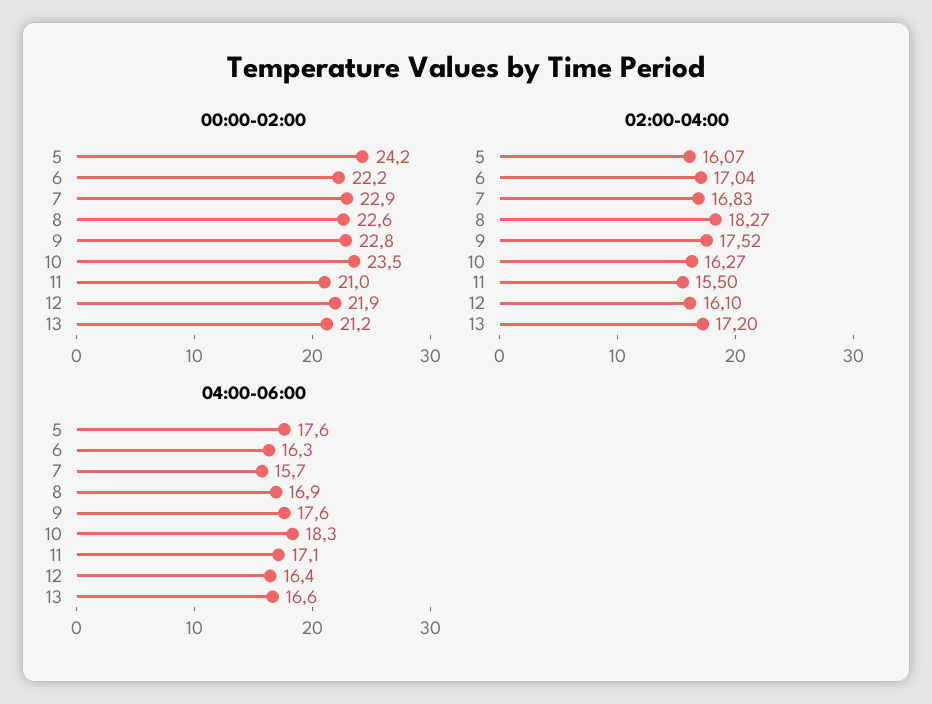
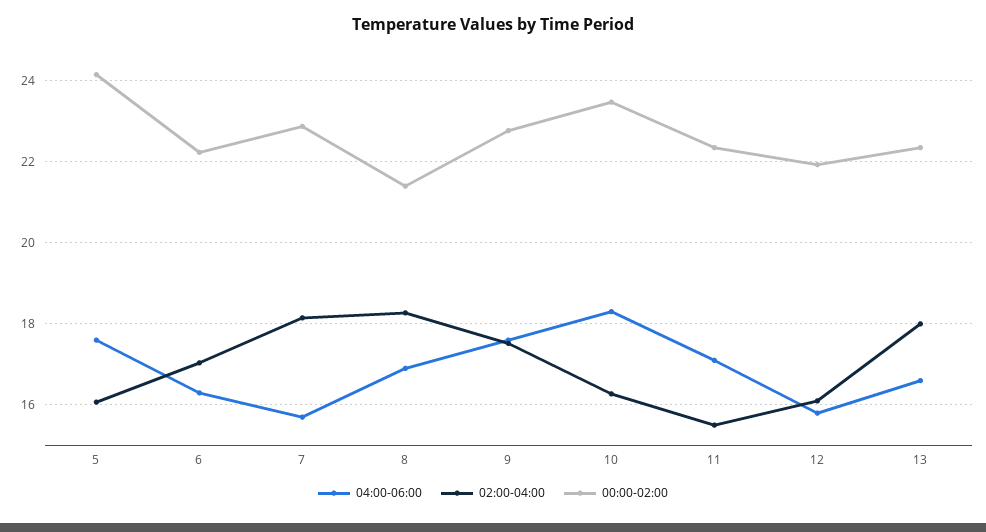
00:00-02:00, 8: 22.6 -> 21.4
00:00-02:00, 11: 21 -> 22.4
00:00-02:00, 13: 21.2 -> 22.4
02:00-04:00, 7: 16.83 -> 18.2
02:00-04:00, 13: 17.2 -> 18
04:00-06:00, 12: 16.4 -> 15.8

